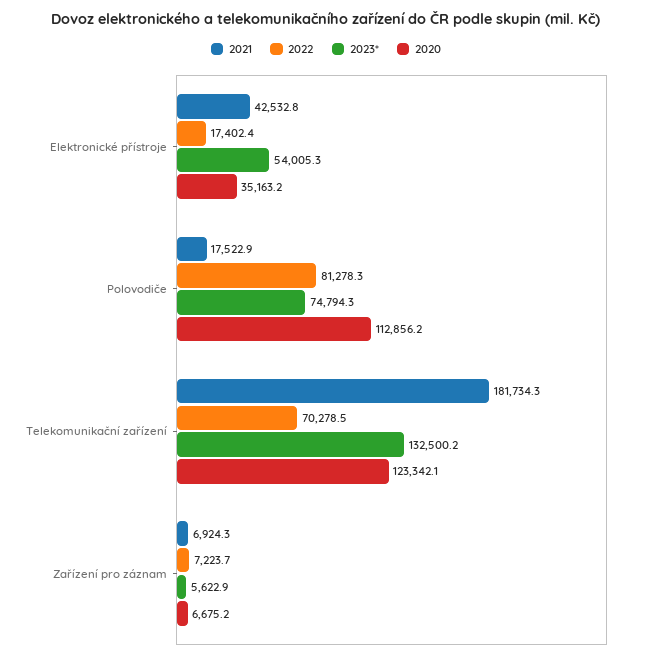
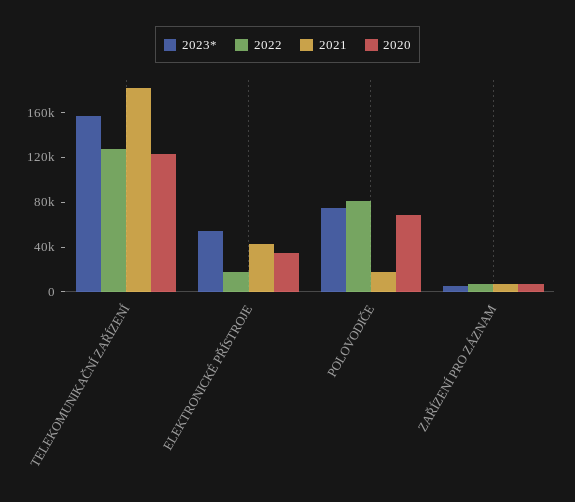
2020, Polovodiče: 112856.2 -> 70000
2022, Telekomunikační zařízení: 70278.5 -> 130000
2023*, Telekomunikační zařízení: 132500.2 -> 160000

